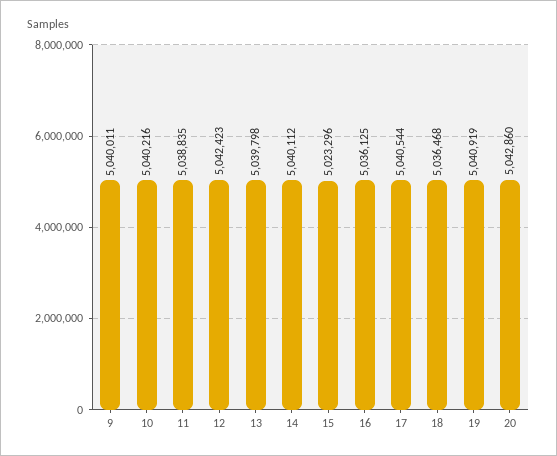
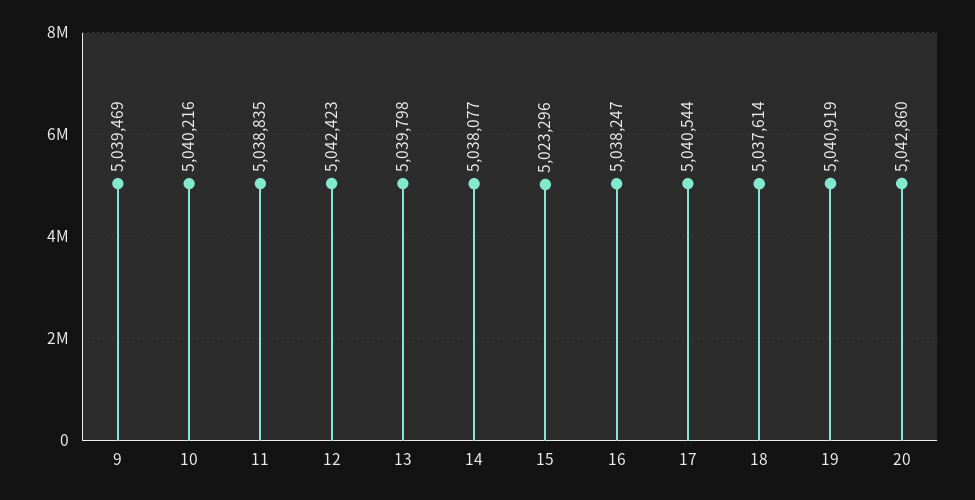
9: 5040011 -> 5039469
14: 5040112 -> 5038077
16: 5036125 -> 5038247
18: 5036468 -> 5037614

